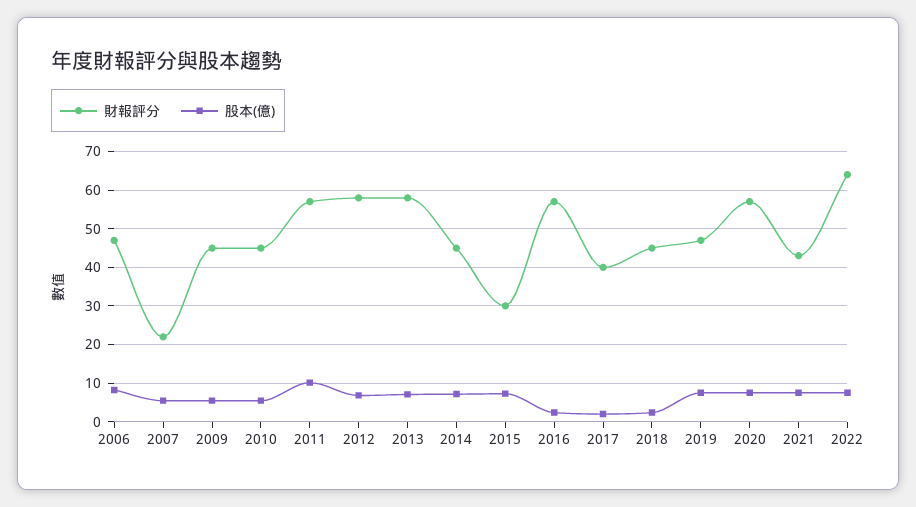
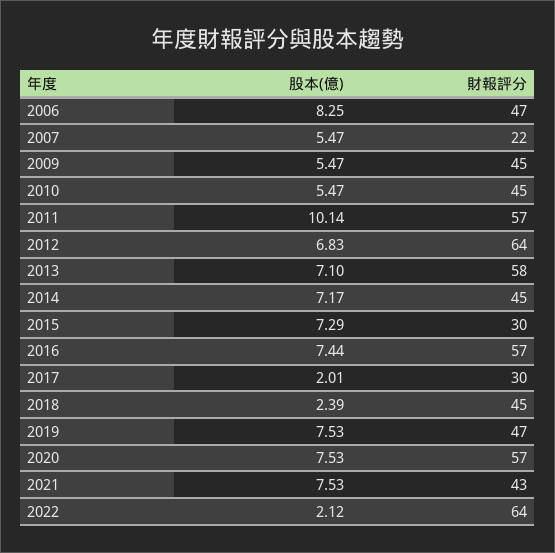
財報評分, 2012: 58 -> 64
股本(億), 2016: 2 -> 7.44
財報評分, 2017: 40 -> 30
股本(億), 2022: 8 -> 2.12

